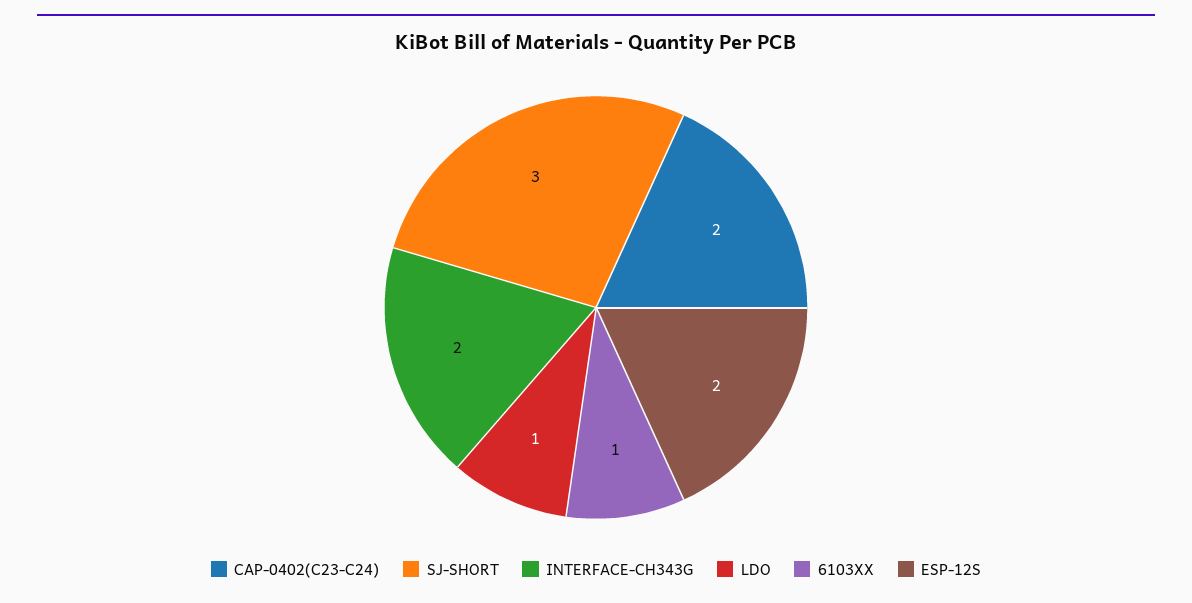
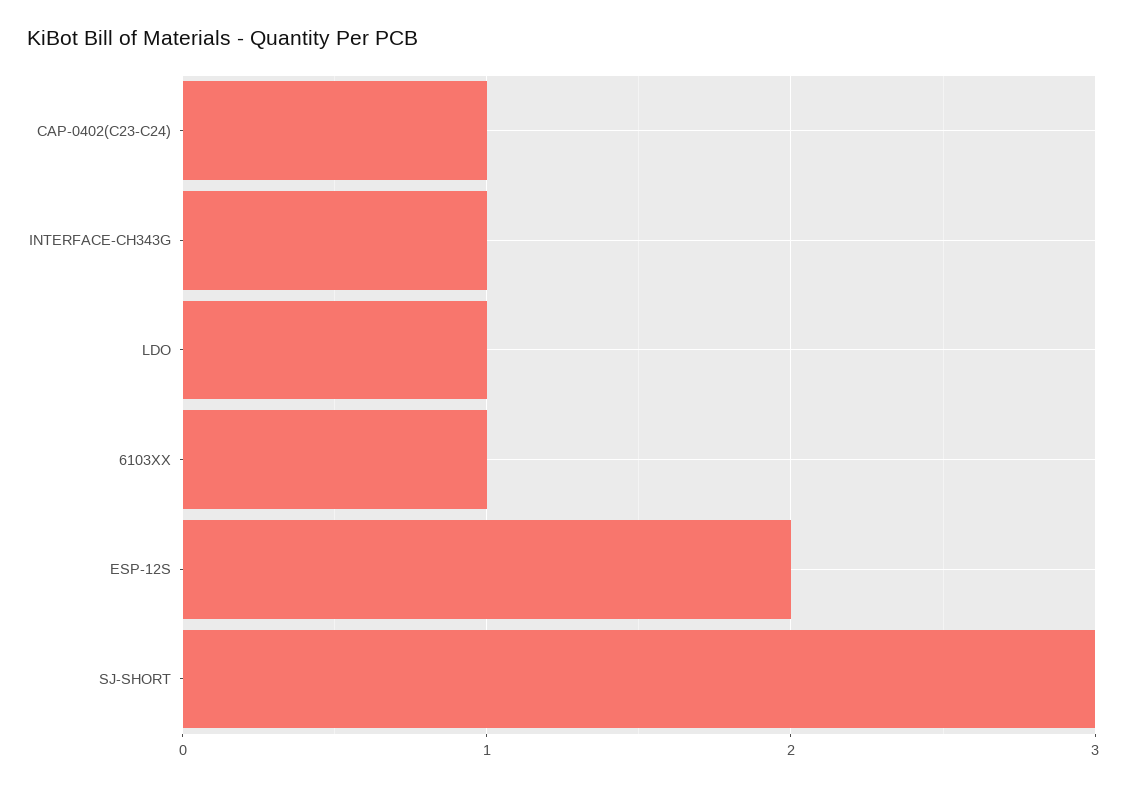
CAP-0402(C23-C24): 2 -> 1
INTERFACE-CH343G: 2 -> 1

